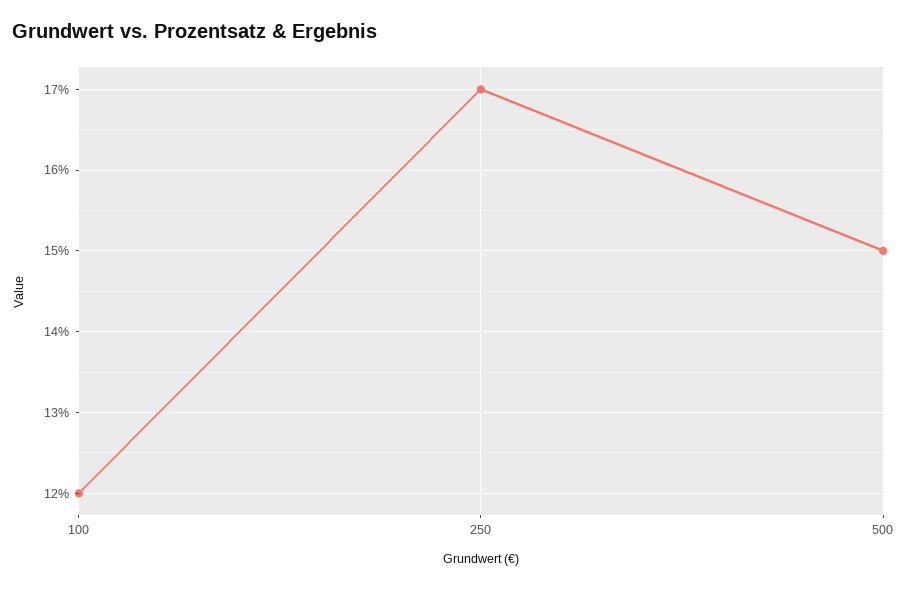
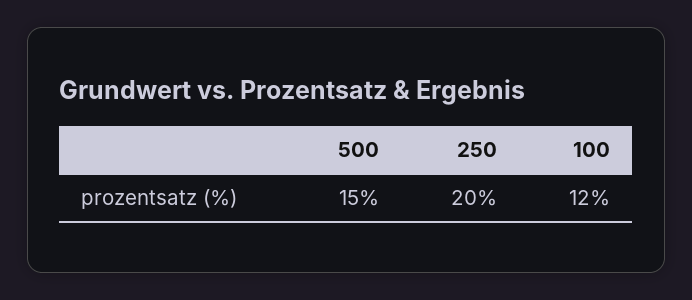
250: 17 -> 20

